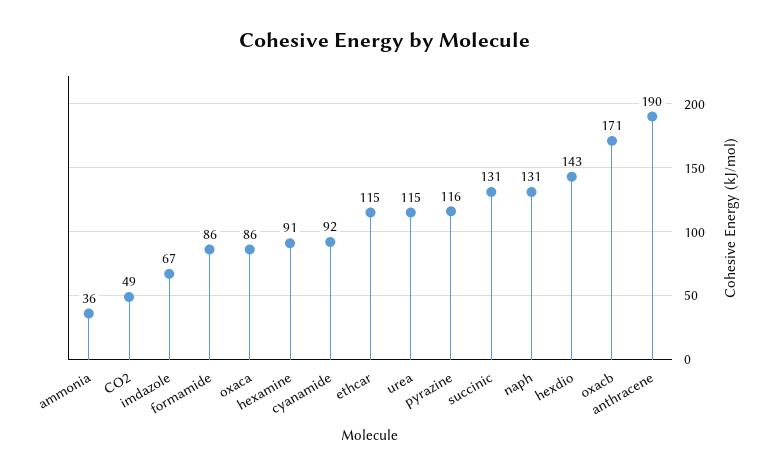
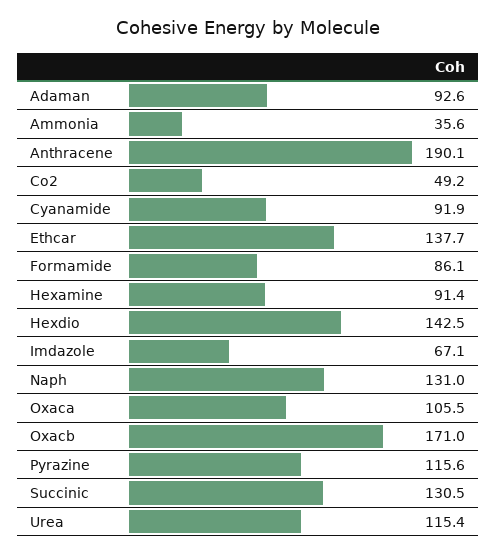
oxaca: 86 -> 105.5
ethcar: 115 -> 137.7
Adaman: none -> 92.6

